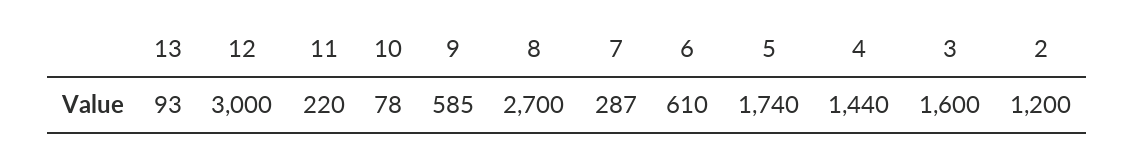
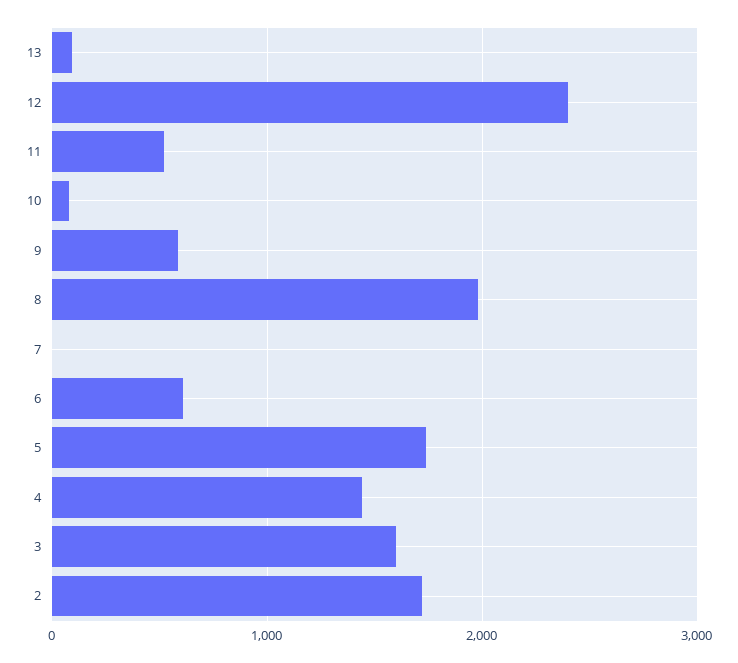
12: 3000 -> 2400
11: 220 -> 500
8: 2700 -> 2000
7: 287 -> 0
2: 1200 -> 1700

